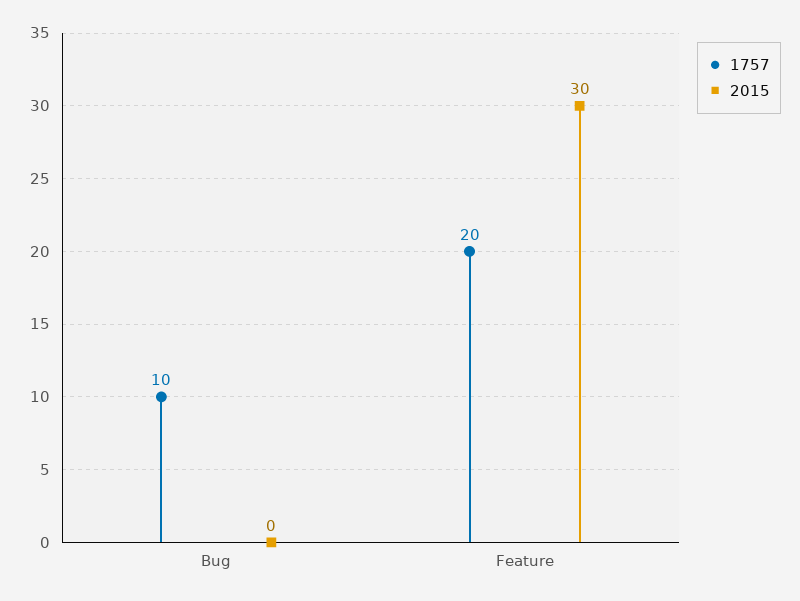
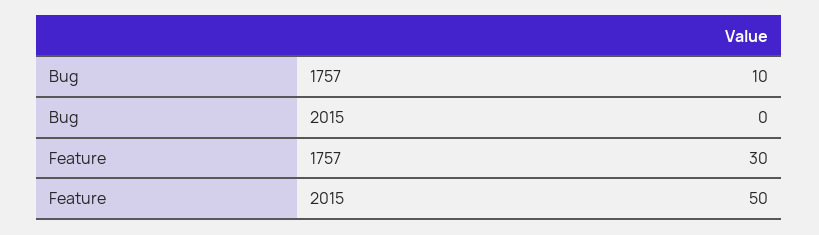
1757, Feature: 20 -> 30
2015, Feature: 30 -> 50

